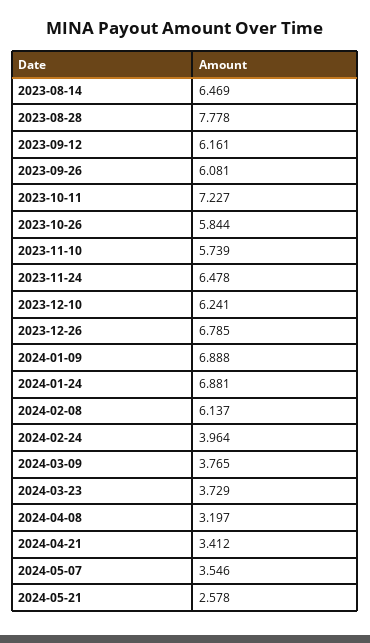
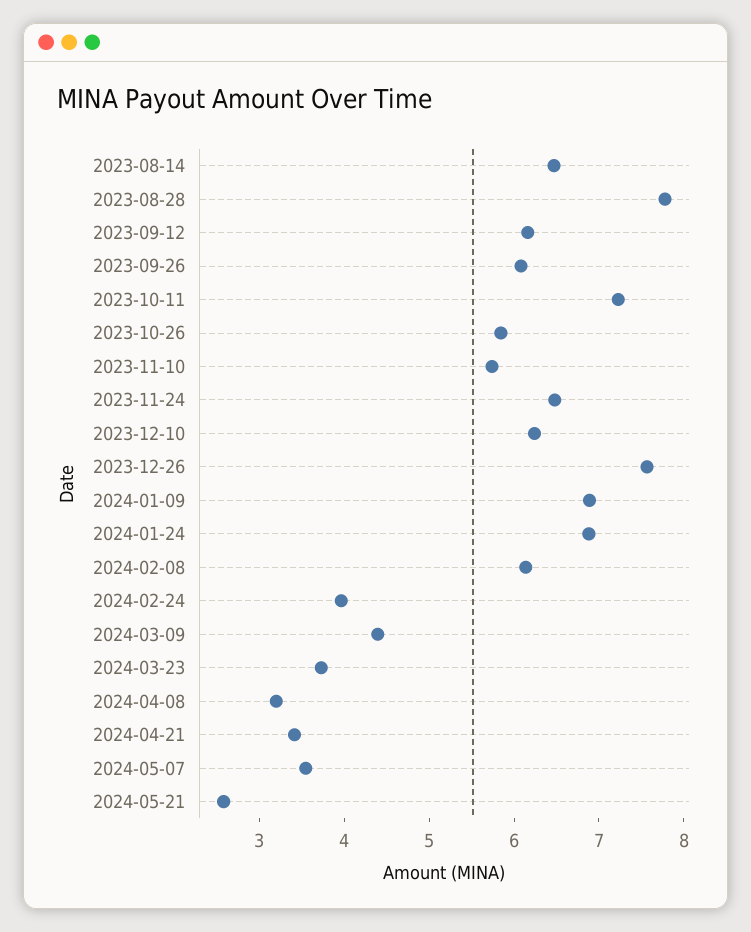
2023-12-26: 6.785 -> 7.6
2024-03-09: 3.765 -> 4.4

